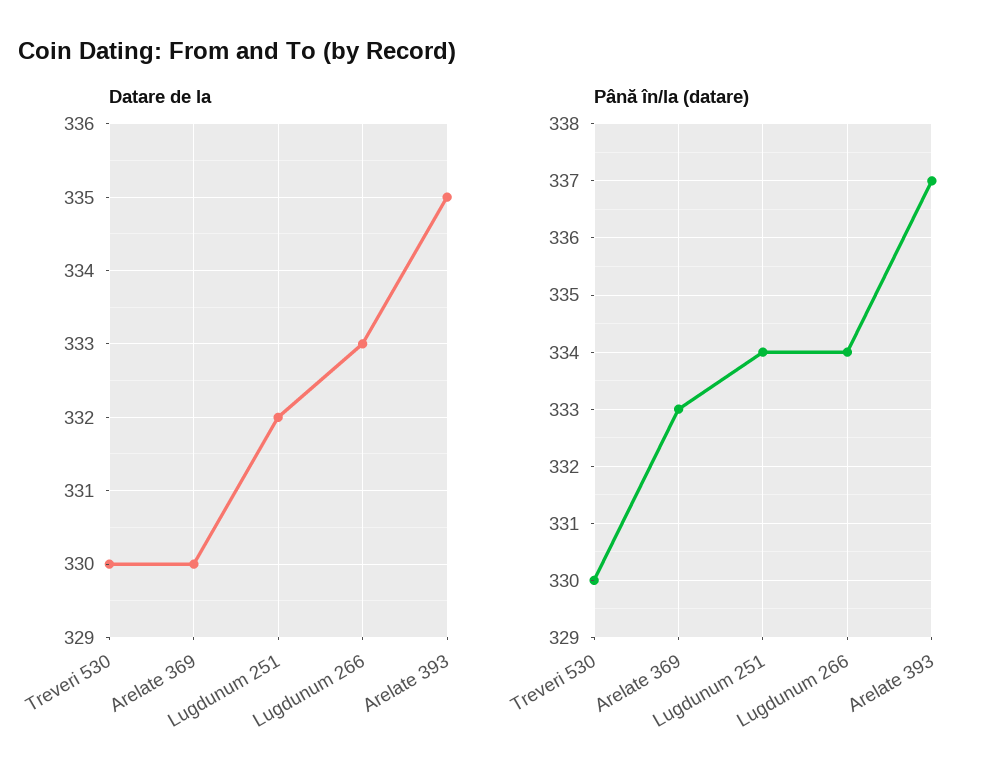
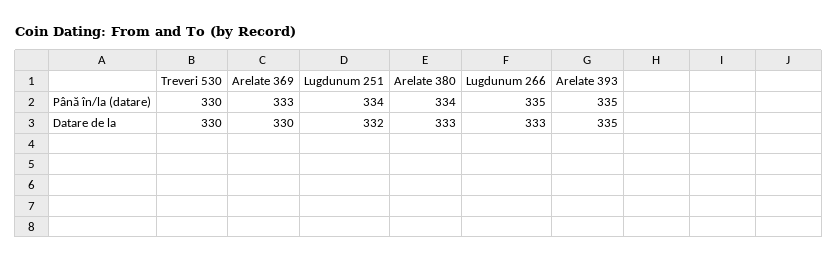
Până în/la (datare), Lugdunum 266: 334 -> 335
Până în/la (datare), Arelate 393: 337 -> 335
Până în/la (datare), Arelate 380: none -> 334
Datare de la, Arelate 380: none -> 333

